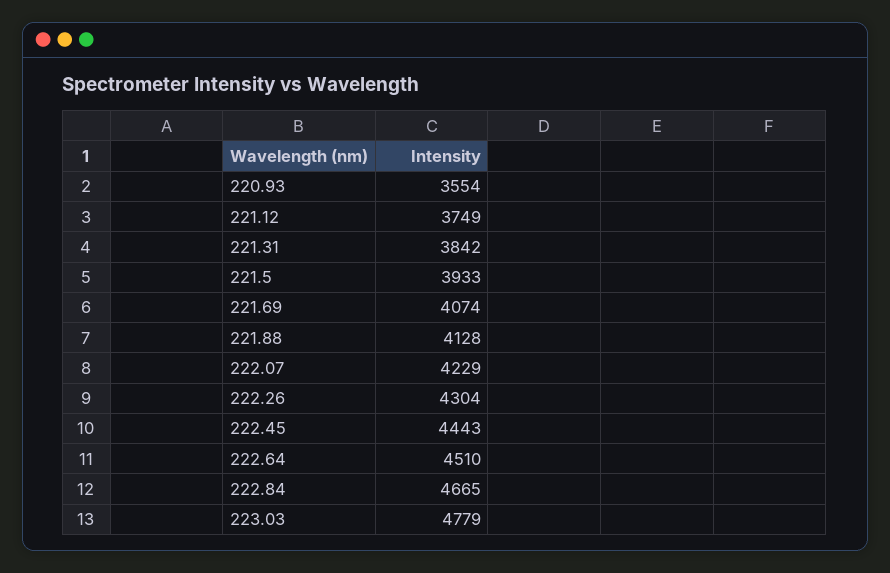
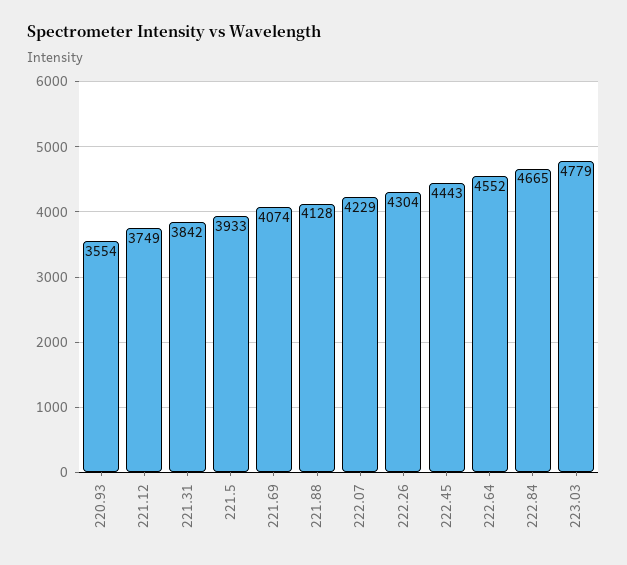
222.64: 4510 -> 4552

